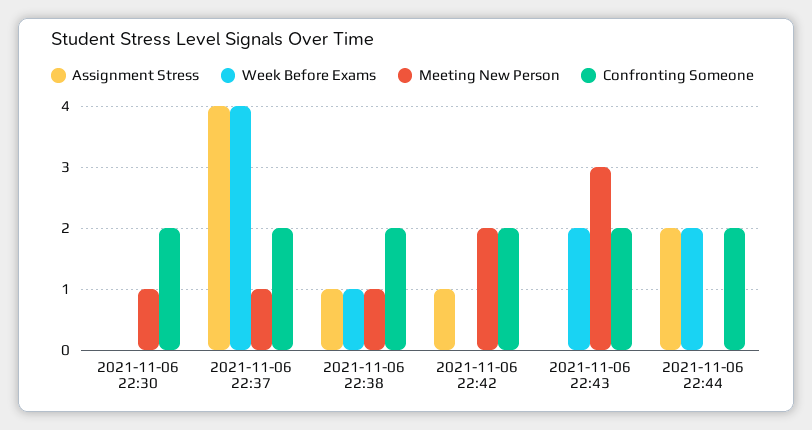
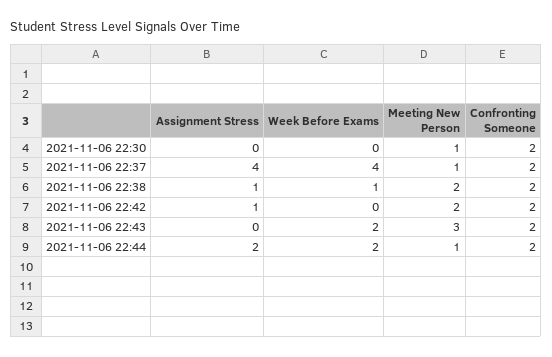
Meeting New Person, 2021-11-06 22:38: 1 -> 2
Meeting New Person, 2021-11-06 22:44: 0 -> 1

